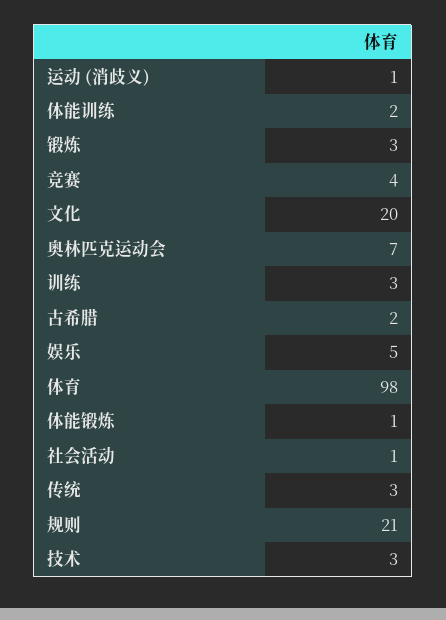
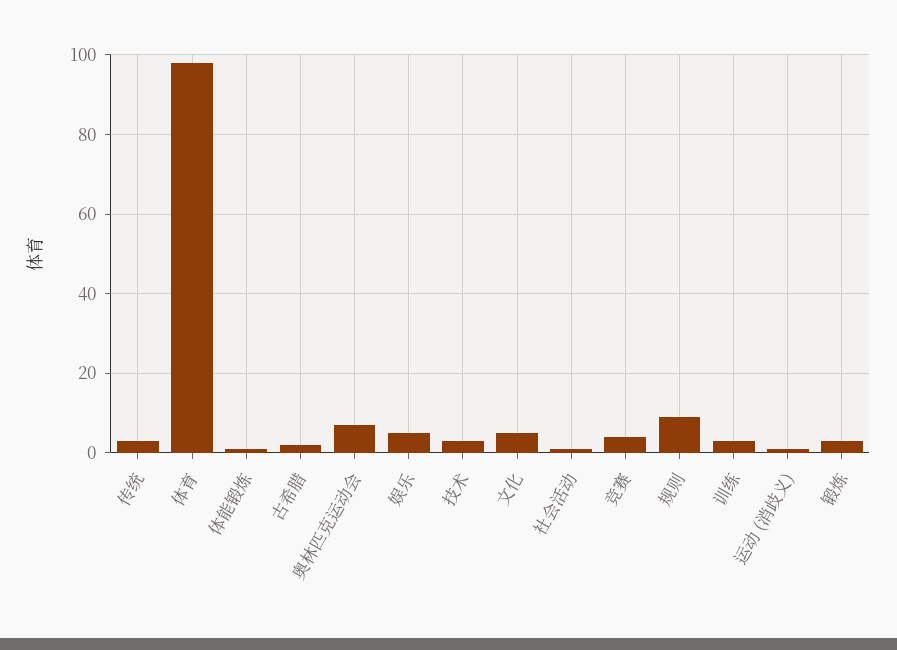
体能训练: 2 -> none
文化: 20 -> 5
规则: 21 -> 10

